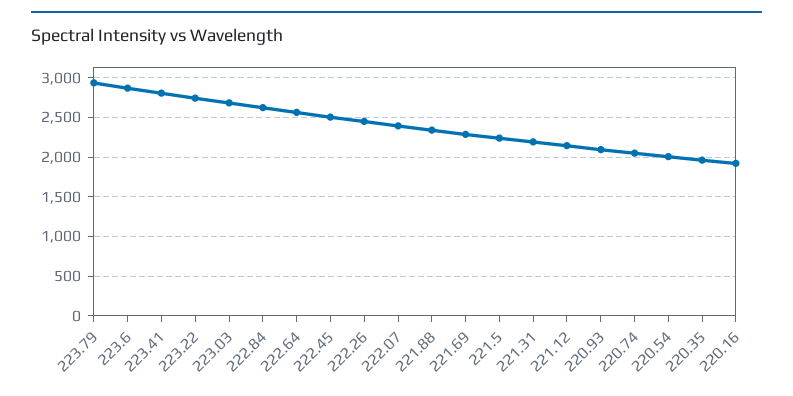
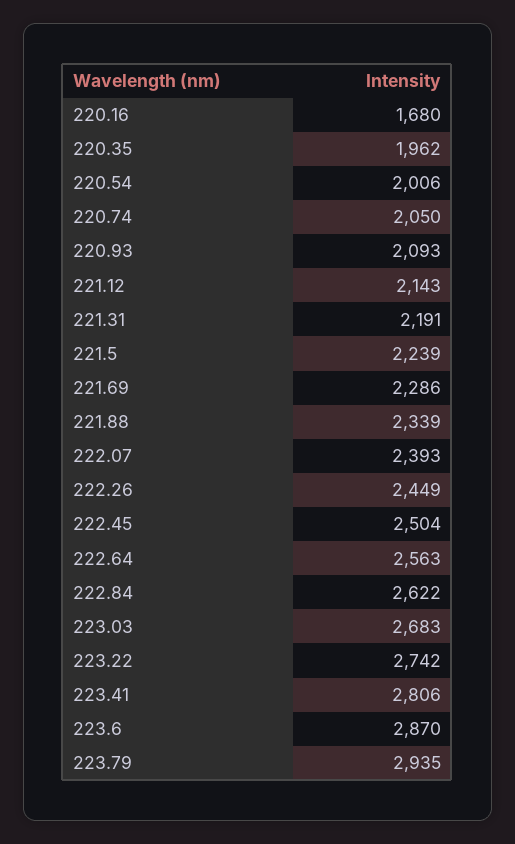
220.16: 1900 -> 1680

